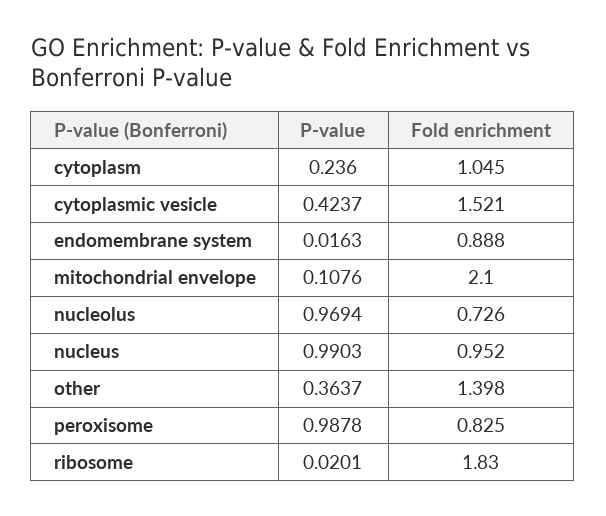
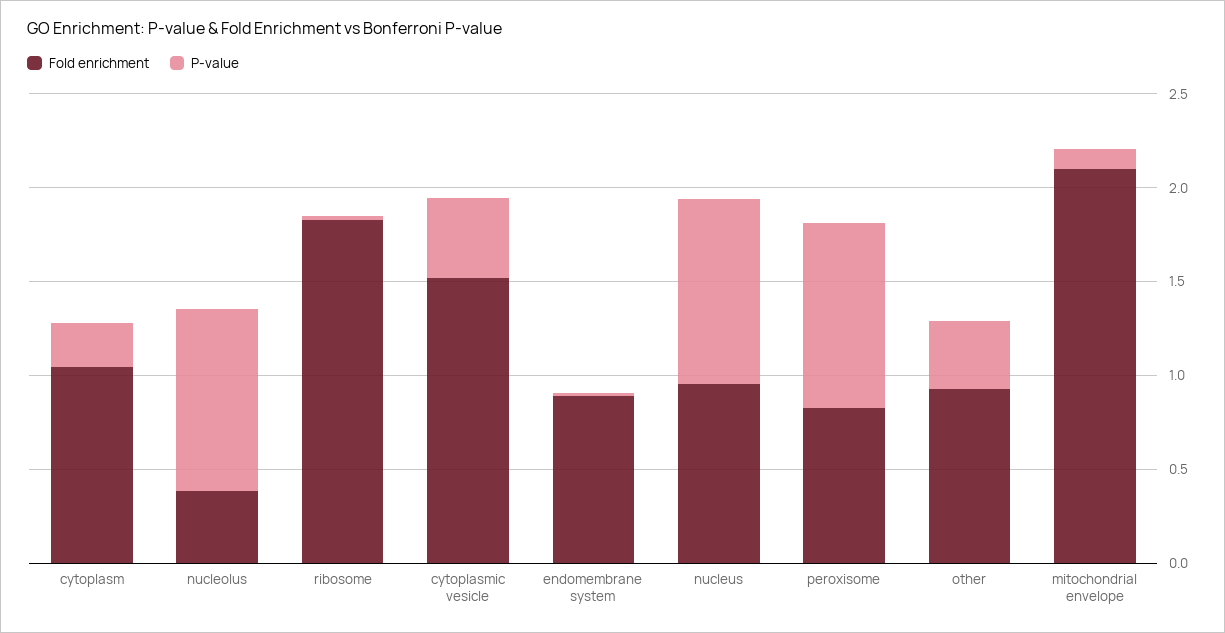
Fold enrichment, nucleolus: 0.726 -> 0.4
Fold enrichment, other: 1.398 -> 0.9

